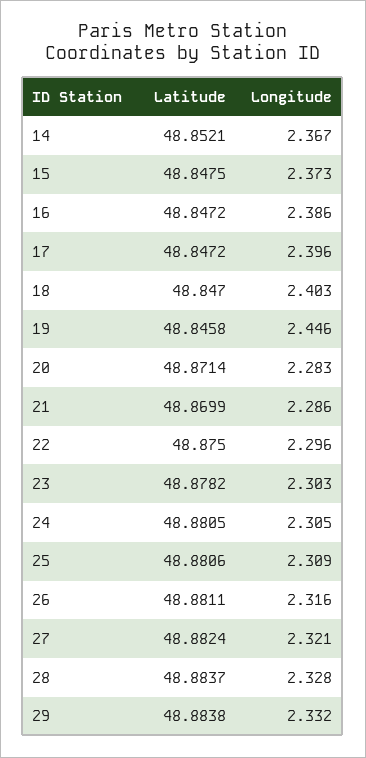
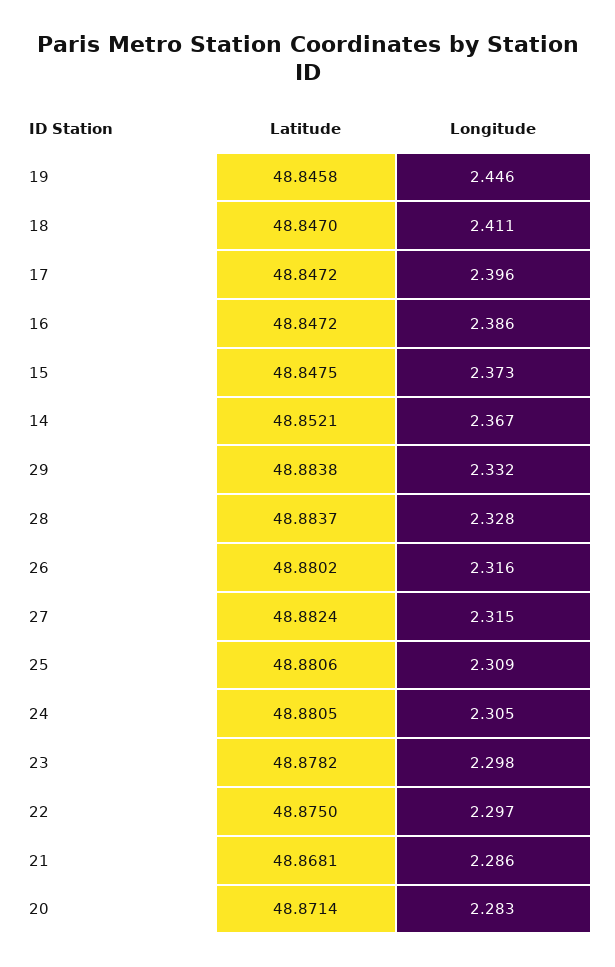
Longitude, 18: 2.403 -> 2.411
Latitude, 21: 48.8699 -> 48.8681
Longitude, 22: 2.296 -> 2.297
Longitude, 23: 2.303 -> 2.298
Latitude, 26: 48.8811 -> 48.8802
Longitude, 27: 2.321 -> 2.315

